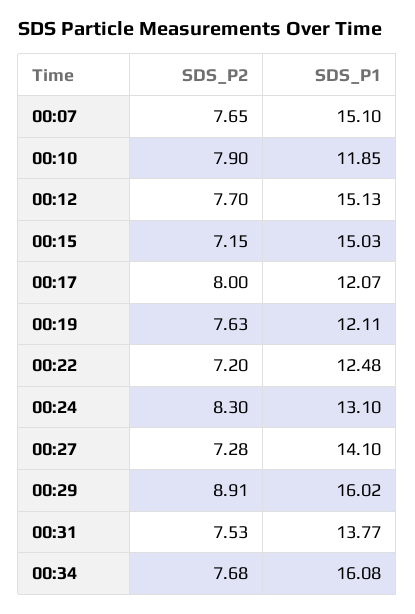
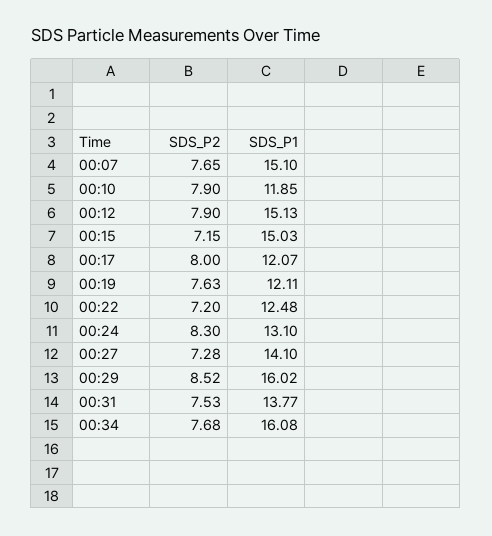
SDS_P2, 00:12: 7.7 -> 7.9
SDS_P2, 00:29: 8.91 -> 8.52

